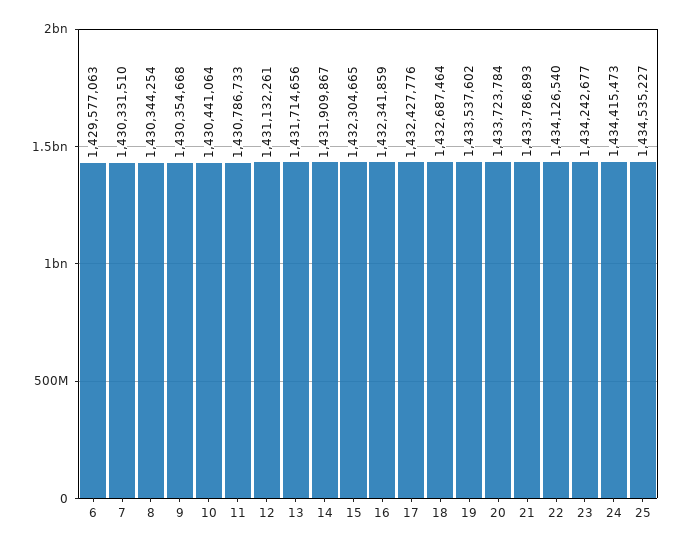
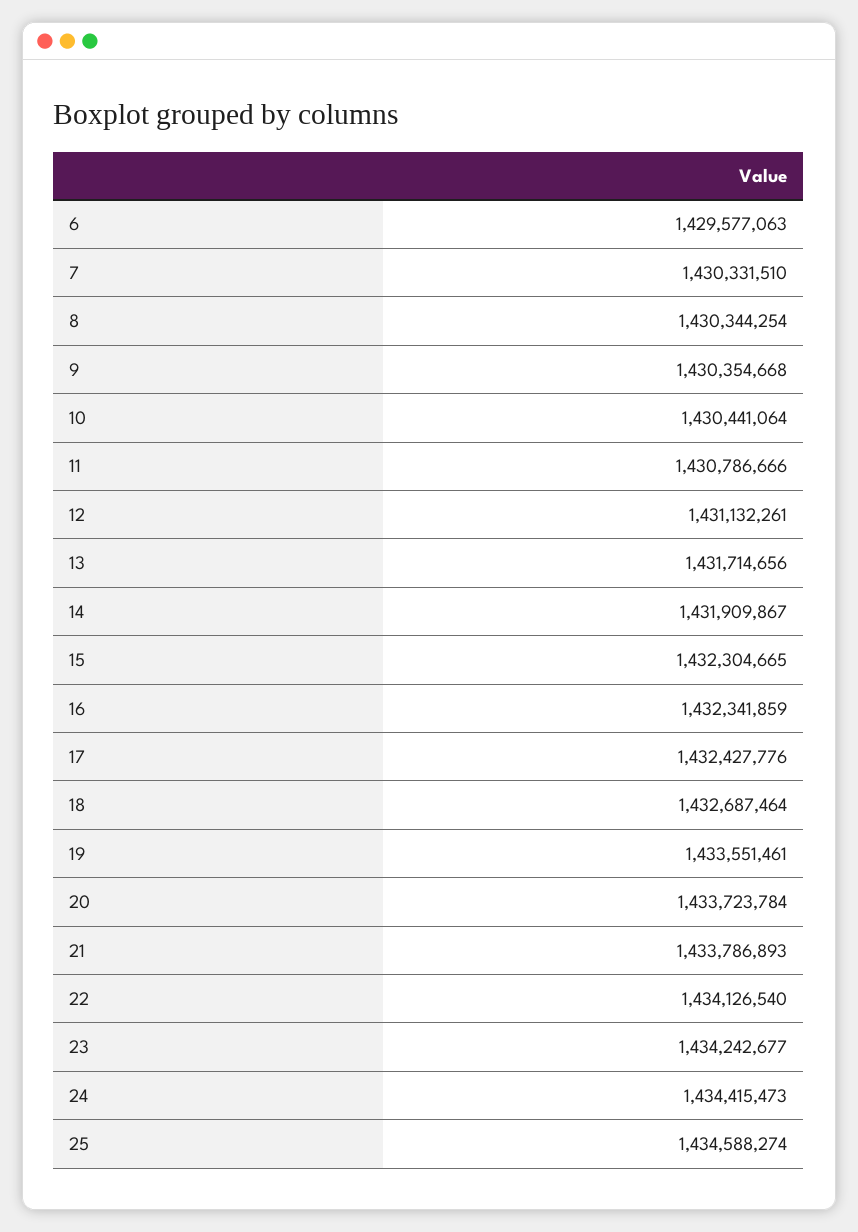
11: 1430786733 -> 1430786666
19: 1433537602 -> 1433551461
25: 1434535227 -> 1434588274

